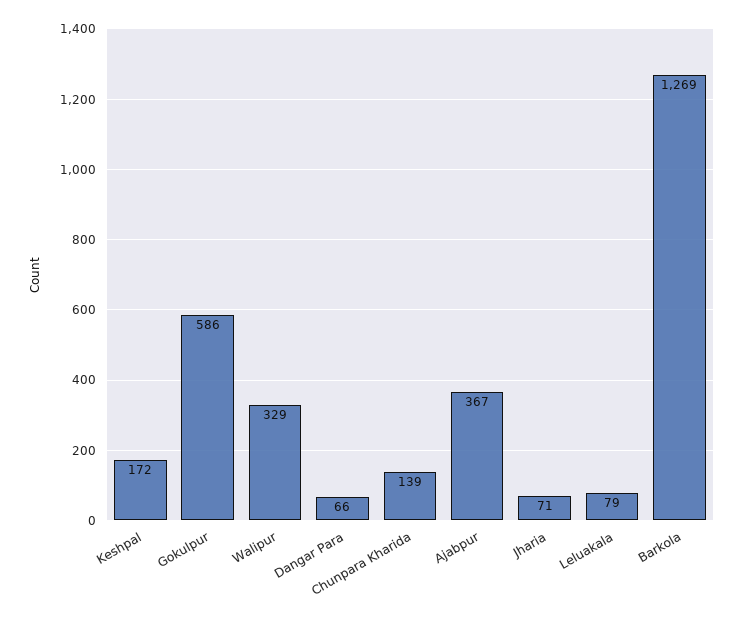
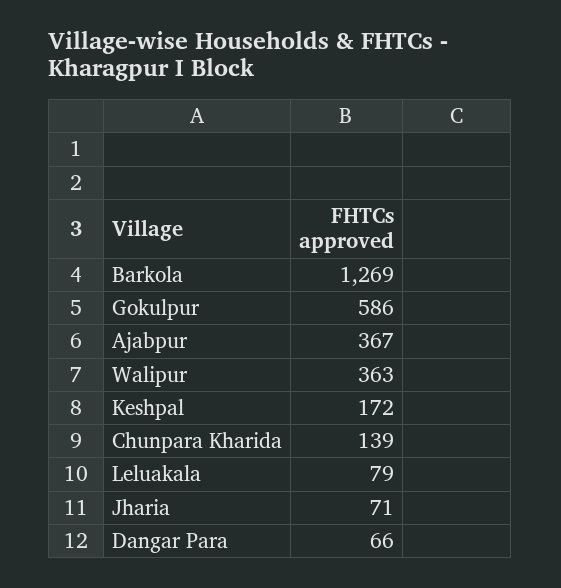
Walipur: 329 -> 363

